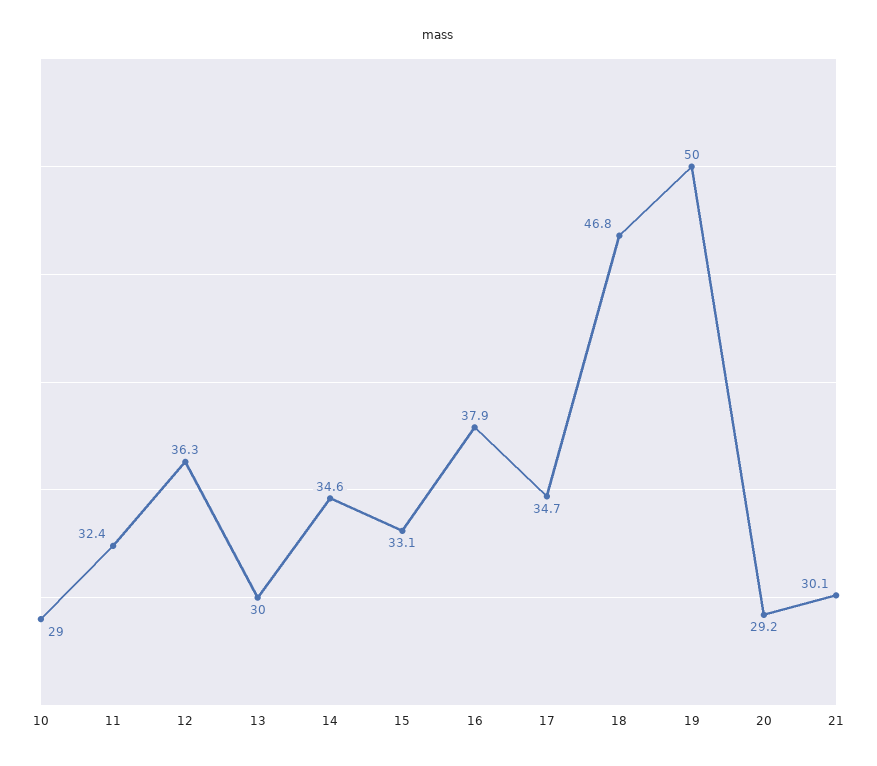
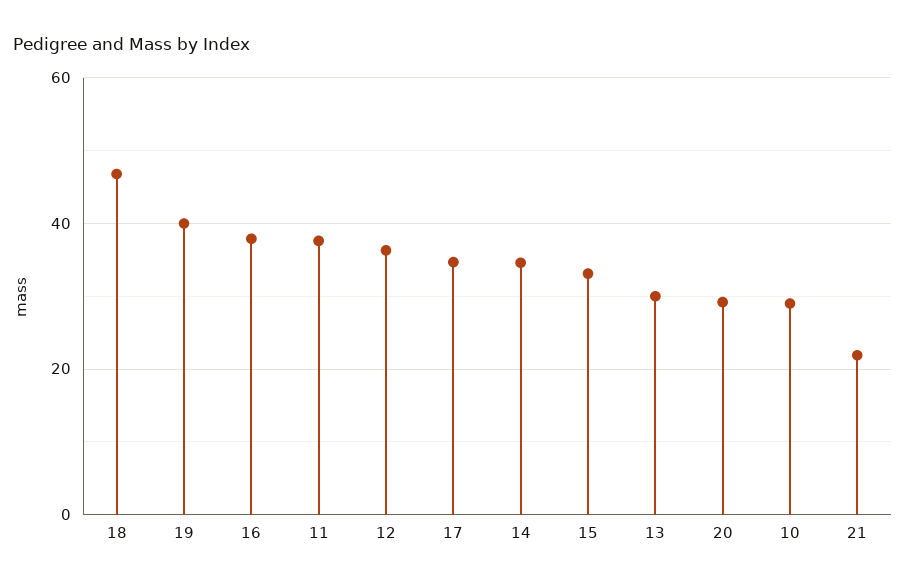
11: 32.4 -> 38
19: 50 -> 40
21: 30.1 -> 22

